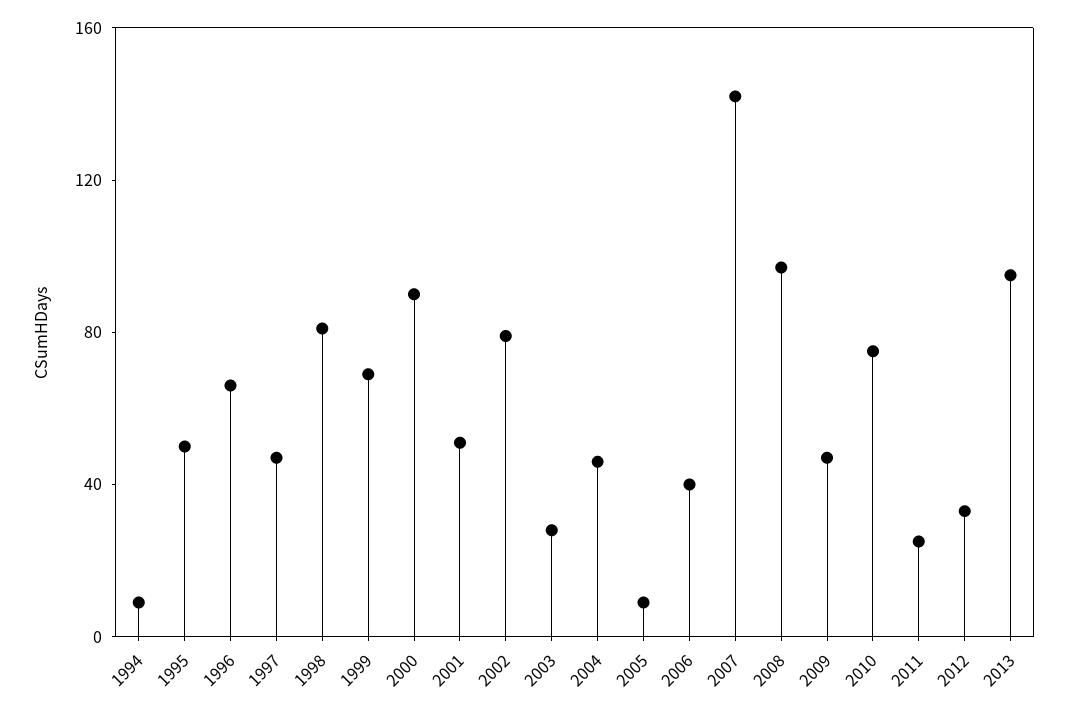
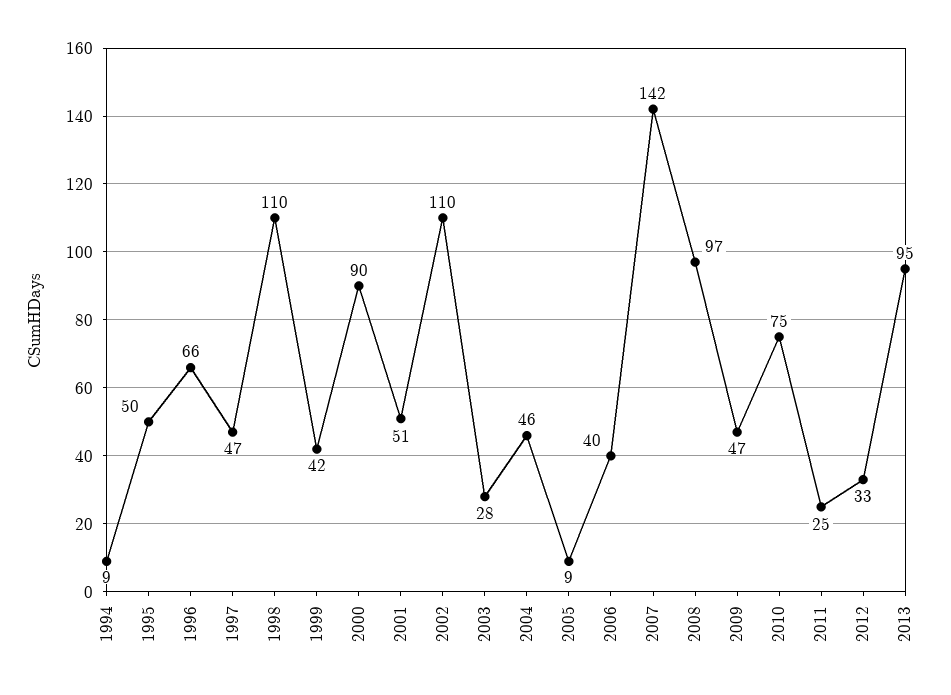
1998: 80 -> 110
1999: 70 -> 42
2002: 80 -> 110

